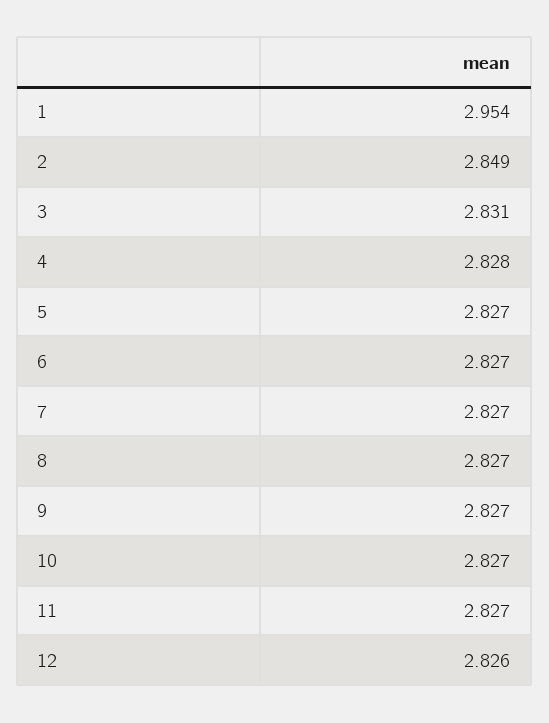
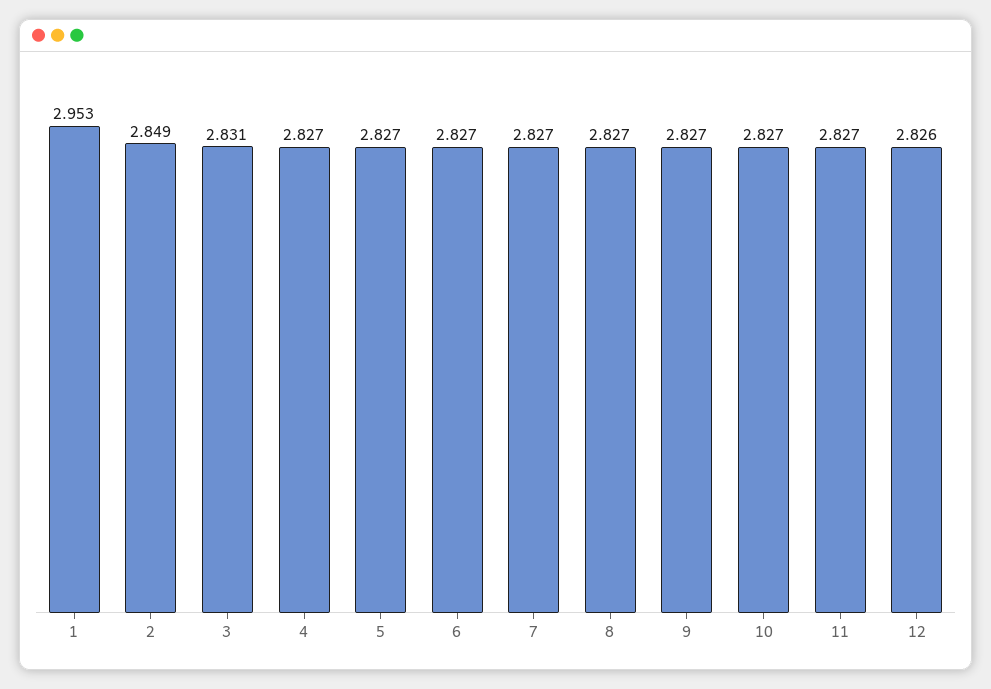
1: 2.954 -> 2.953
4: 2.828 -> 2.827

